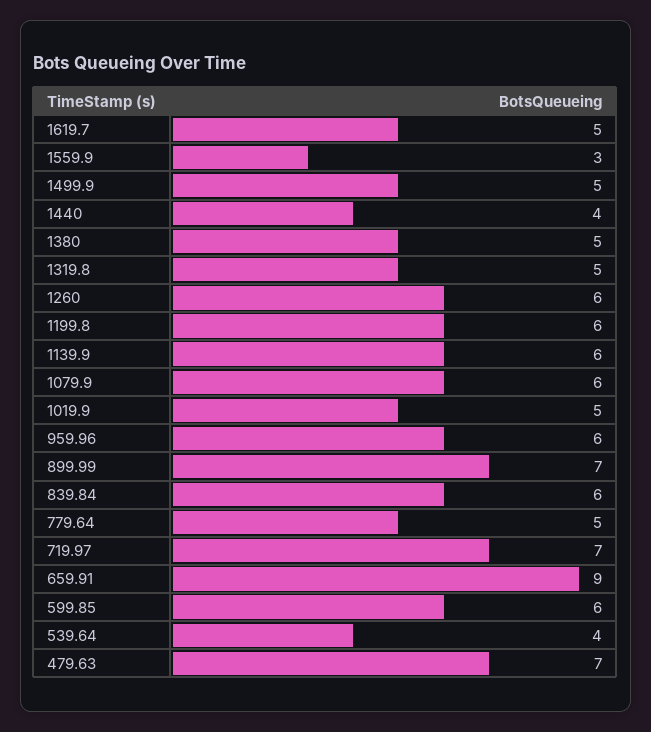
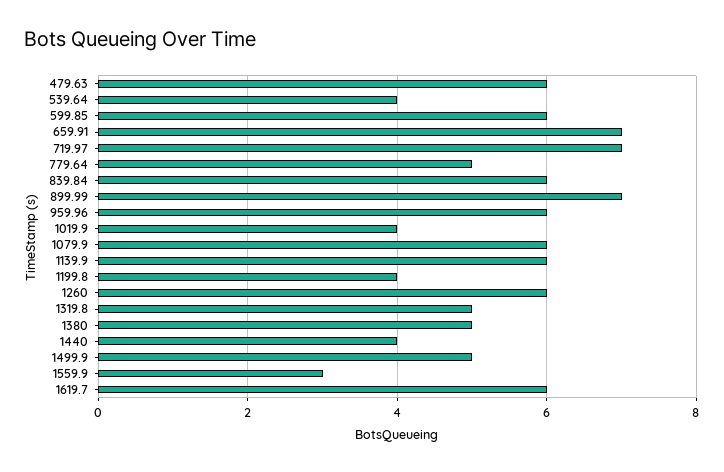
1619.7: 5 -> 6
1199.8: 6 -> 4
1019.9: 5 -> 4
659.91: 9 -> 7
479.63: 7 -> 6

